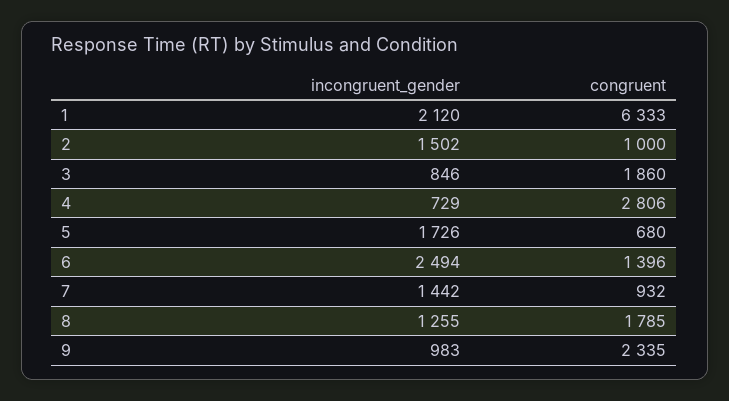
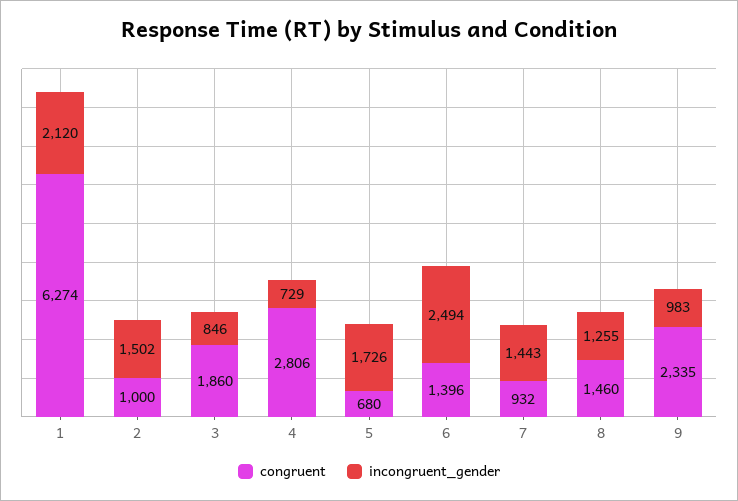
congruent, 1: 6333 -> 6274
incongruent_gender, 7: 1442 -> 1443
congruent, 8: 1785 -> 1460

